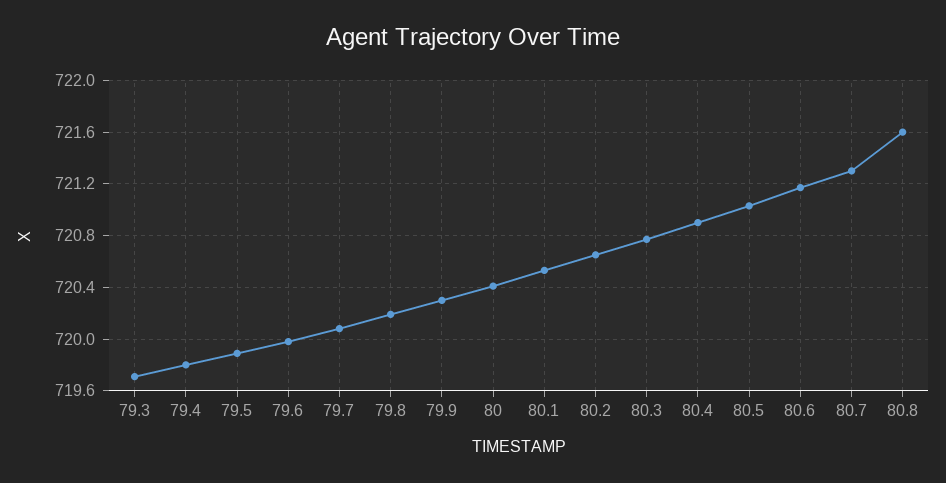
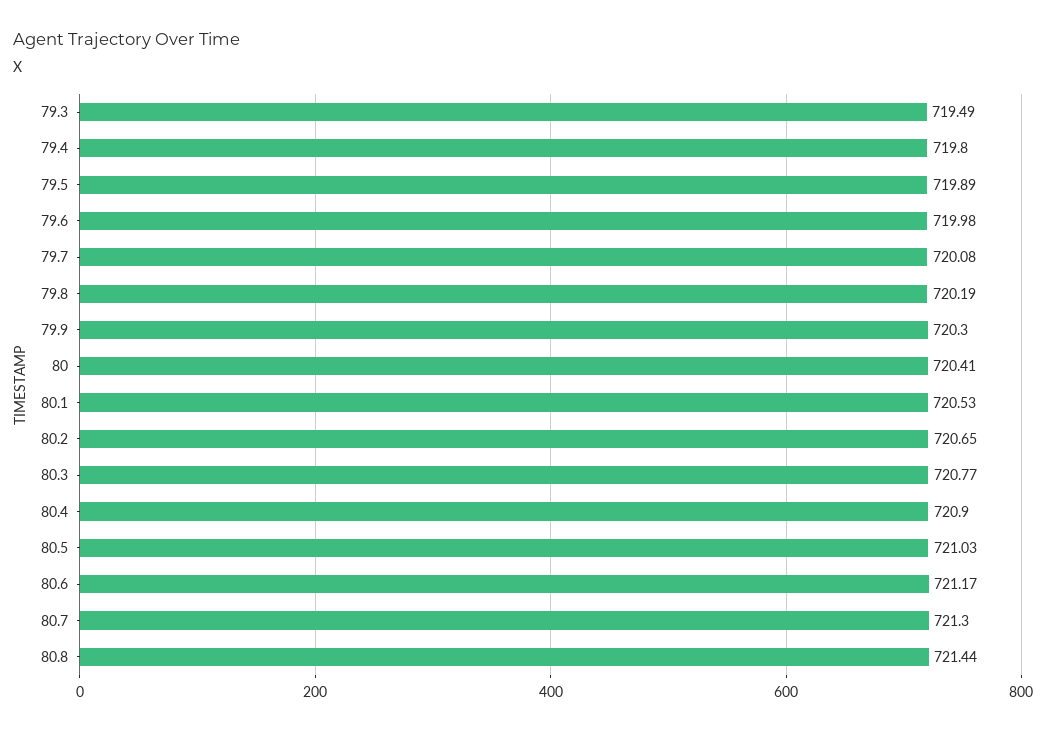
79.3: 719.7 -> 719.49
80.8: 721.6 -> 721.44

